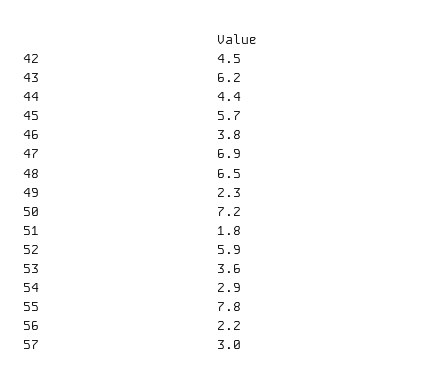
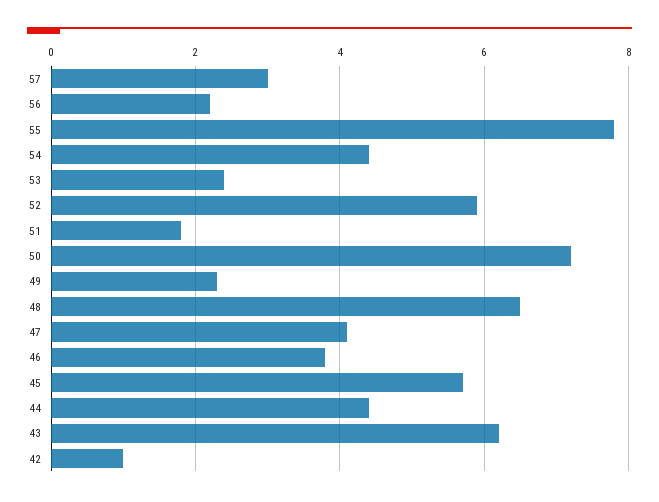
42: 4.5 -> 1
47: 6.9 -> 4
53: 3.6 -> 2.5
54: 2.9 -> 4.5

